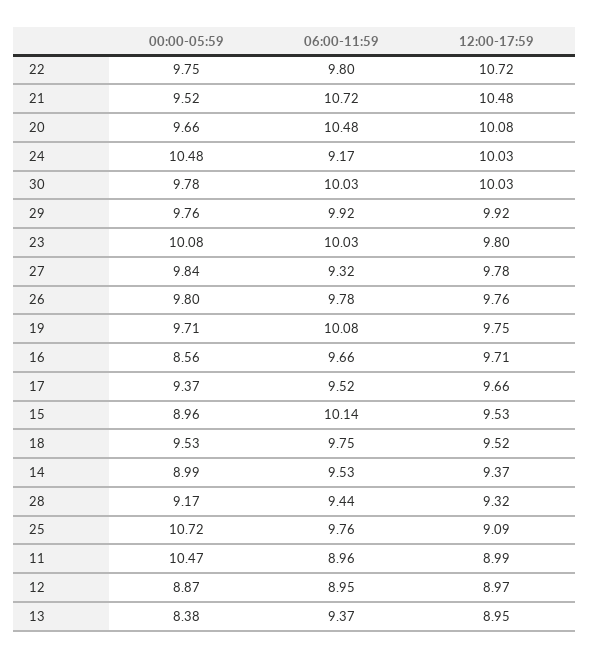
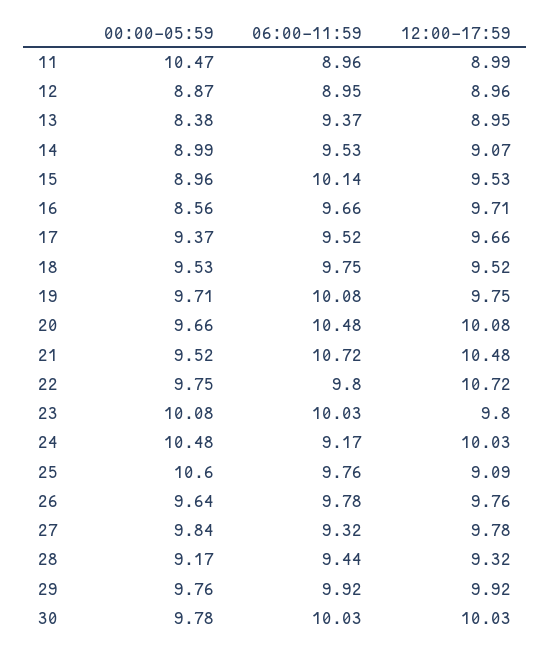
00:00-05:59, 26: 9.8 -> 9.64
12:00-17:59, 14: 9.37 -> 9.07
00:00-05:59, 25: 10.72 -> 10.6
12:00-17:59, 12: 8.97 -> 8.96

